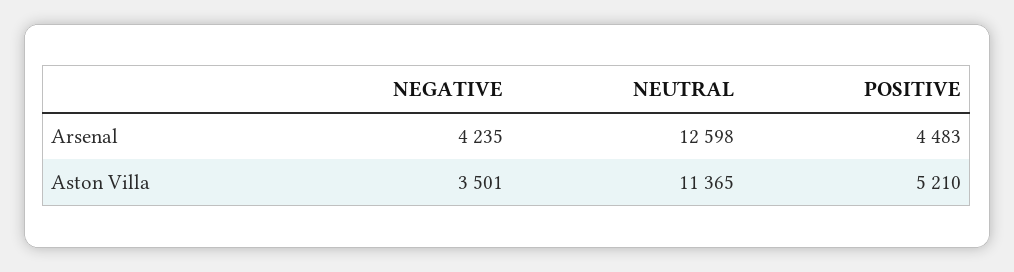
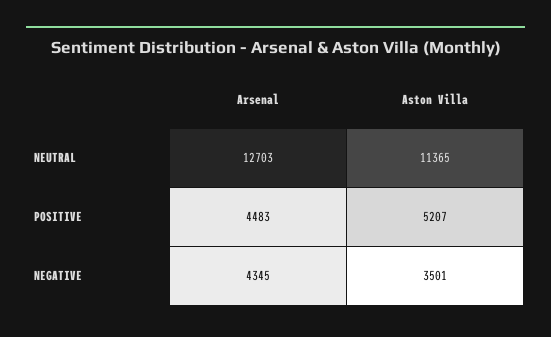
NEGATIVE, Arsenal: 4235 -> 4345
NEUTRAL, Arsenal: 12598 -> 12703
POSITIVE, Aston Villa: 5210 -> 5207

